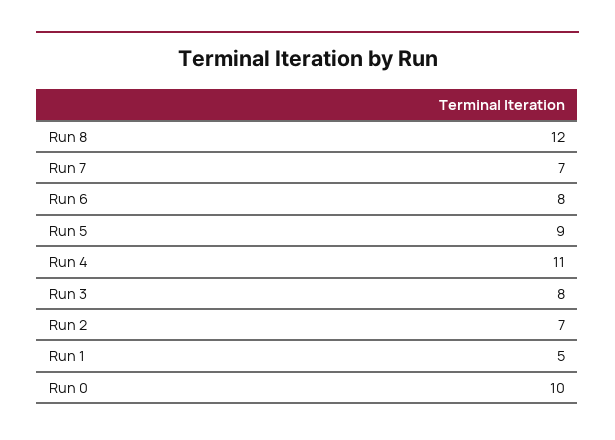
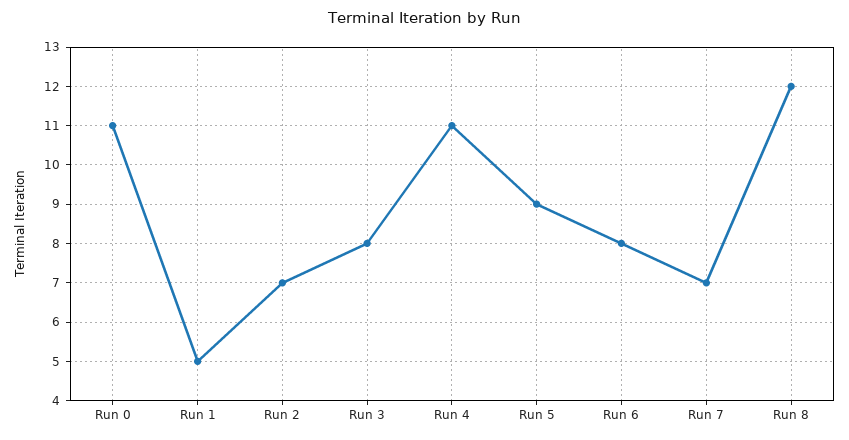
Run 0: 10 -> 11

